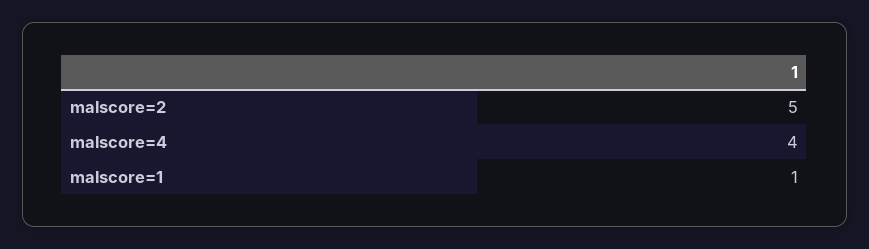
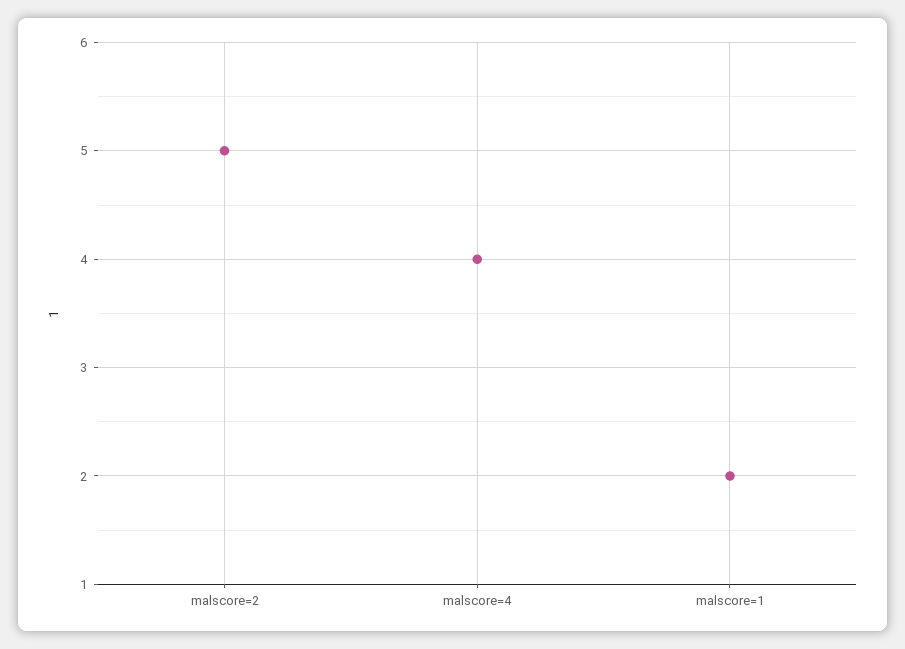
malscore=1: 1 -> 2

